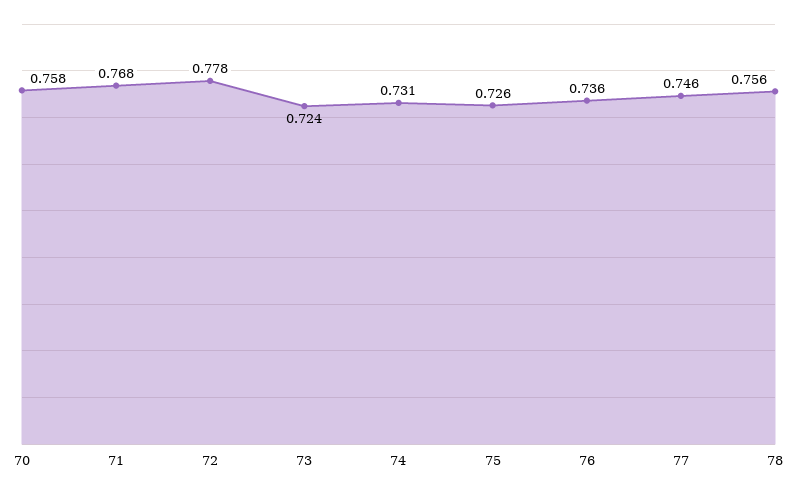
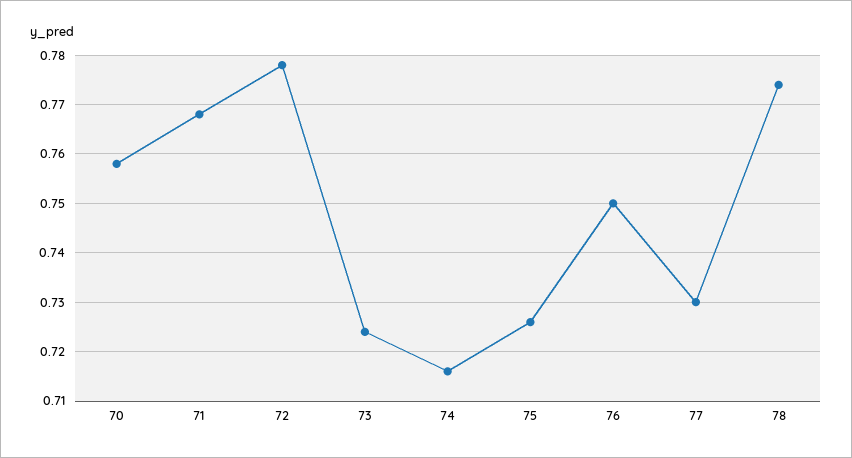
74: 0.731 -> 0.715
76: 0.736 -> 0.75
77: 0.746 -> 0.73
78: 0.756 -> 0.775

